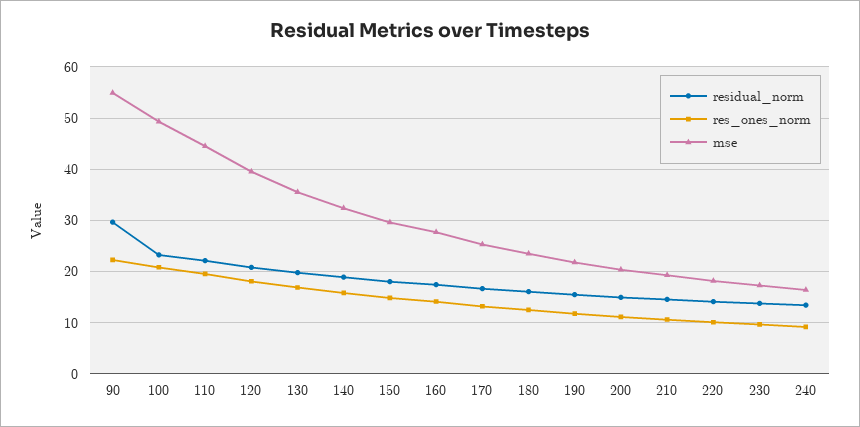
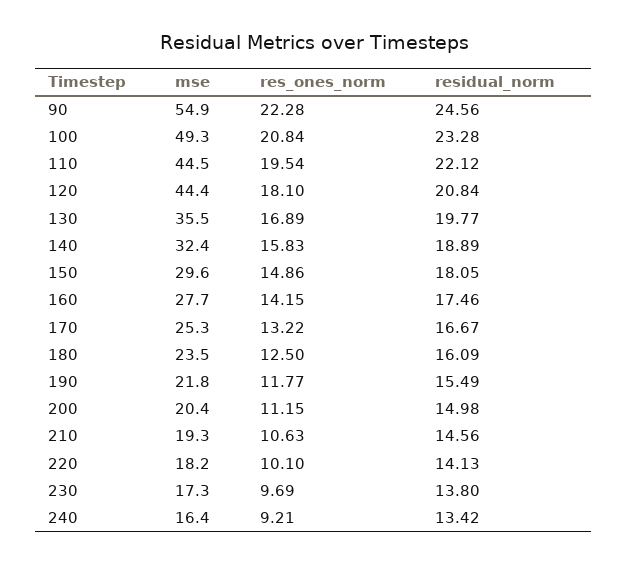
residual_norm, 90: 30 -> 24.56
mse, 120: 40 -> 44.4

